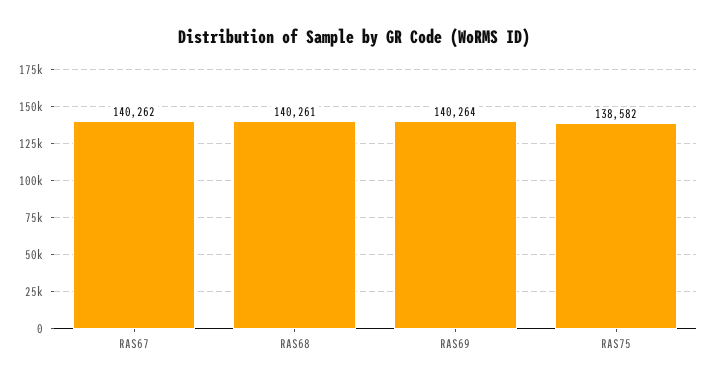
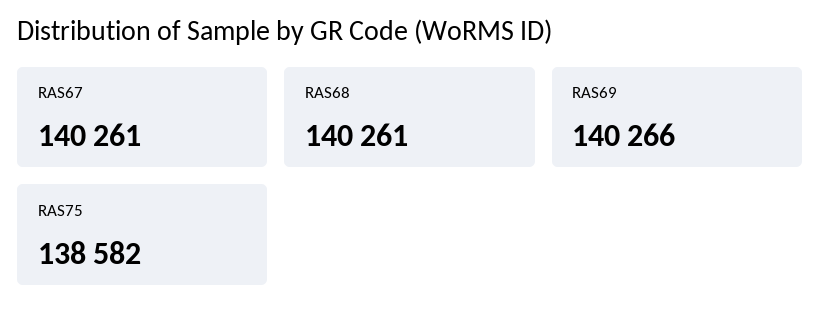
RAS67: 140262 -> 140261
RAS69: 140264 -> 140266

